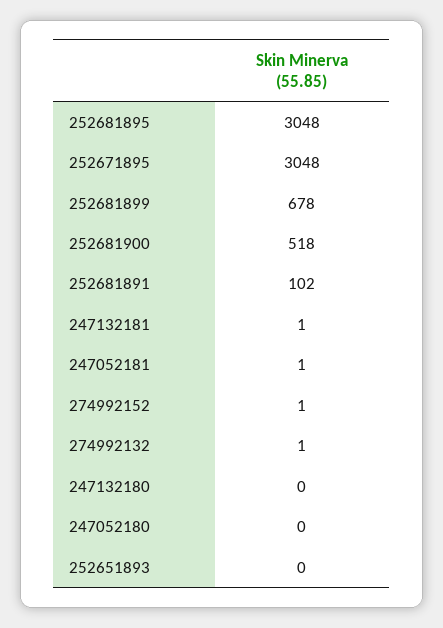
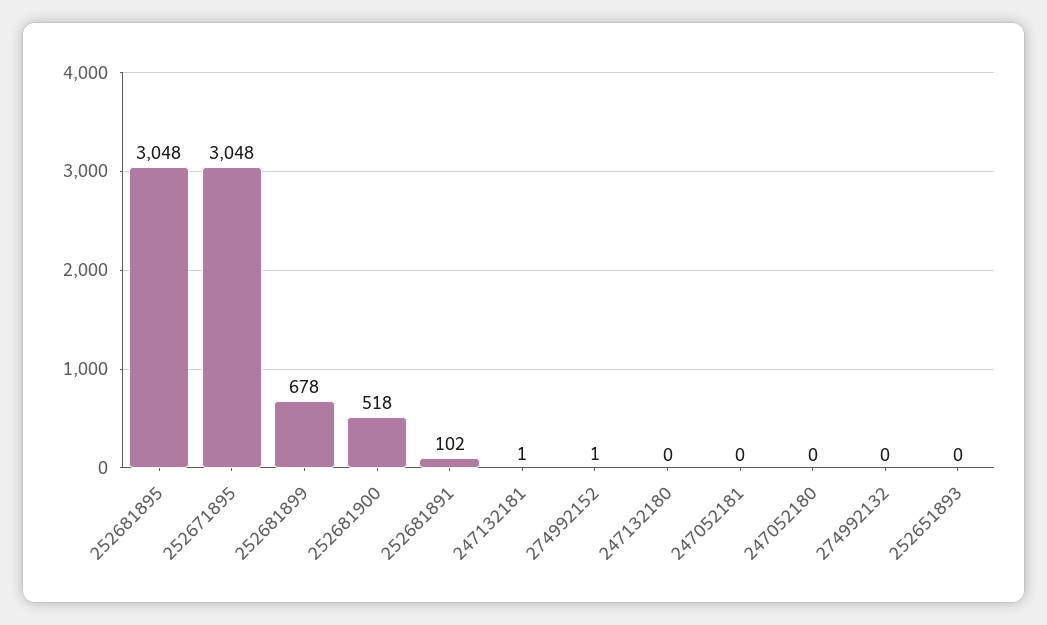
247052181: 1 -> 0
274992132: 1 -> 0

